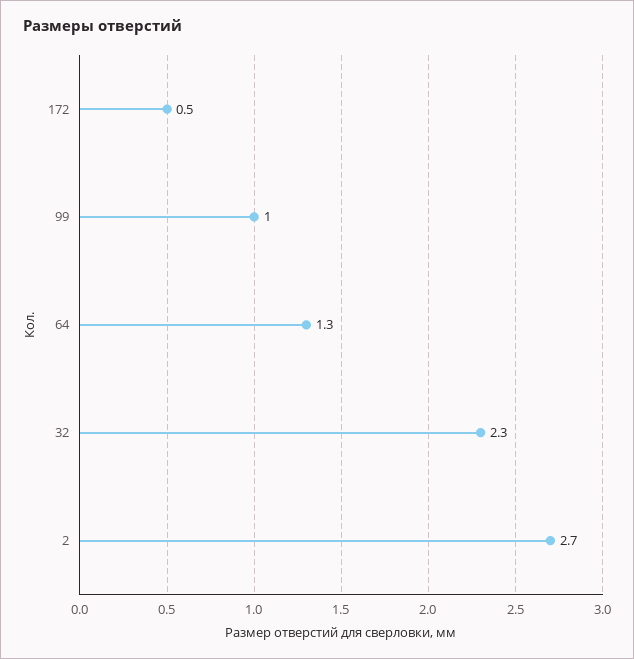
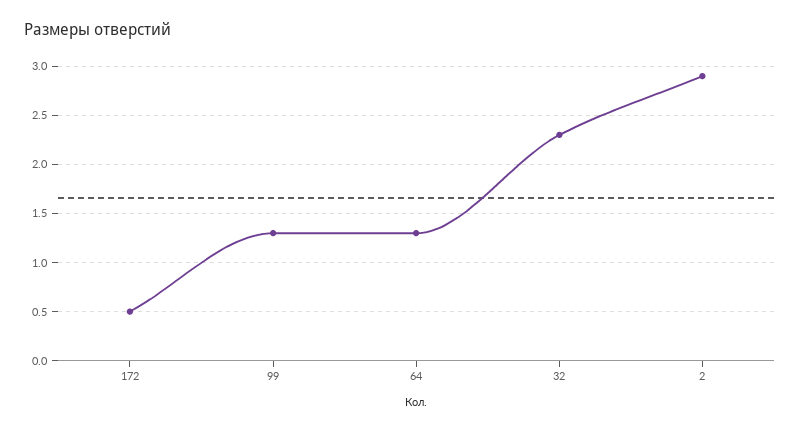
99: 1 -> 1.3
2: 2.7 -> 2.9

